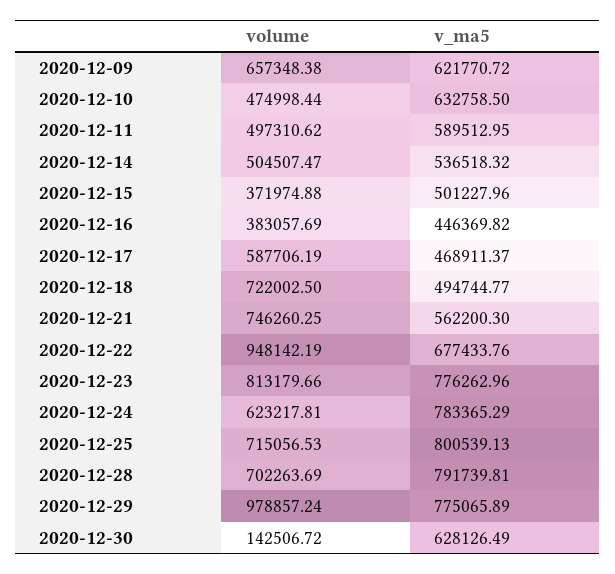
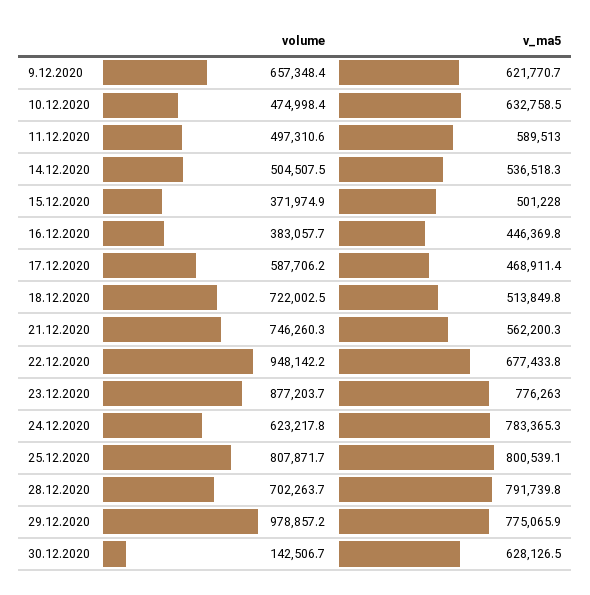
v_ma5, 2020-12-18: 494744.77 -> 513849.8
volume, 2020-12-23: 813179.66 -> 877203.7
volume, 2020-12-25: 715056.53 -> 807871.7

